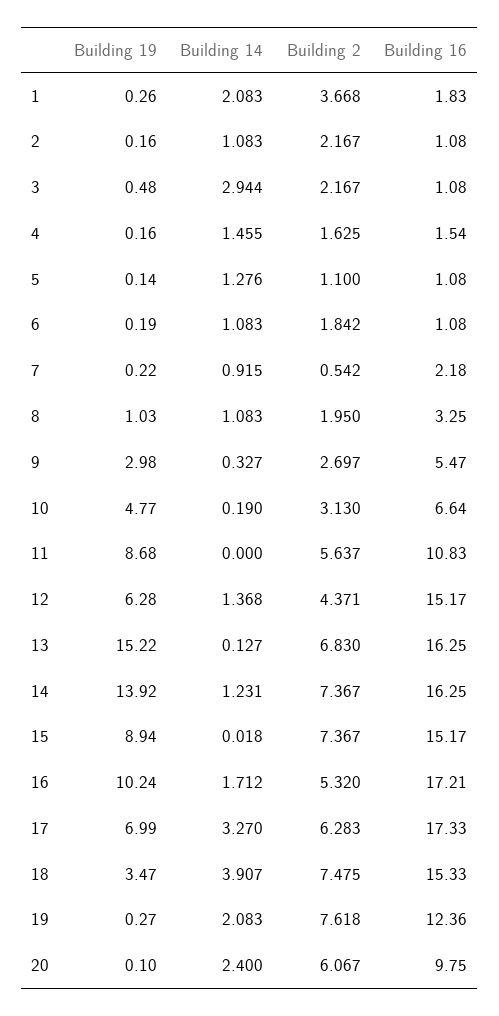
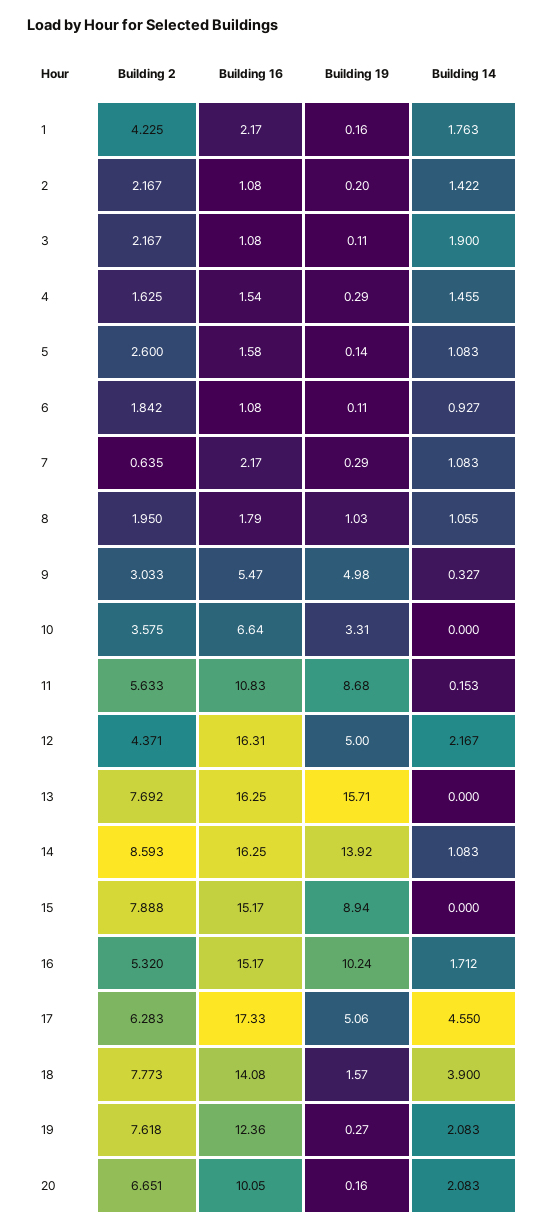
Building 19, 1: 0.26 -> 0.16
Building 14, 1: 2.083 -> 1.763
Building 2, 1: 3.668 -> 4.225
Building 16, 1: 1.83 -> 2.17
Building 19, 2: 0.16 -> 0.2
Building 14, 2: 1.083 -> 1.422
Building 19, 3: 0.48 -> 0.11
Building 14, 3: 2.944 -> 1.9
Building 19, 4: 0.16 -> 0.29
Building 14, 5: 1.276 -> 1.083
Building 2, 5: 1.1 -> 2.6
Building 16, 5: 1.08 -> 1.58
Building 19, 6: 0.19 -> 0.11
Building 14, 6: 1.083 -> 0.927
Building 19, 7: 0.22 -> 0.29
Building 14, 7: 0.915 -> 1.083
Building 2, 7: 0.542 -> 0.635
Building 16, 7: 2.18 -> 2.17
Building 14, 8: 1.083 -> 1.055
Building 16, 8: 3.25 -> 1.79
Building 19, 9: 2.98 -> 4.98
Building 2, 9: 2.697 -> 3.033
Building 19, 10: 4.77 -> 3.31
Building 14, 10: 0.19 -> 0
Building 2, 10: 3.13 -> 3.575
Building 14, 11: 0 -> 0.153
Building 2, 11: 5.637 -> 5.633
Building 19, 12: 6.28 -> 5
Building 14, 12: 1.368 -> 2.167
Building 16, 12: 15.17 -> 16.31
Building 19, 13: 15.22 -> 15.71
Building 14, 13: 0.127 -> 0
Building 2, 13: 6.83 -> 7.692
Building 14, 14: 1.231 -> 1.083
Building 2, 14: 7.367 -> 8.593
Building 14, 15: 0.018 -> 0
Building 2, 15: 7.367 -> 7.888
Building 16, 16: 17.21 -> 15.17
Building 19, 17: 6.99 -> 5.06
Building 14, 17: 3.27 -> 4.55
Building 19, 18: 3.47 -> 1.57
Building 14, 18: 3.907 -> 3.9
Building 2, 18: 7.475 -> 7.773
Building 16, 18: 15.33 -> 14.08
Building 19, 20: 0.1 -> 0.16
Building 14, 20: 2.4 -> 2.083
Building 2, 20: 6.067 -> 6.651
Building 16, 20: 9.75 -> 10.05

